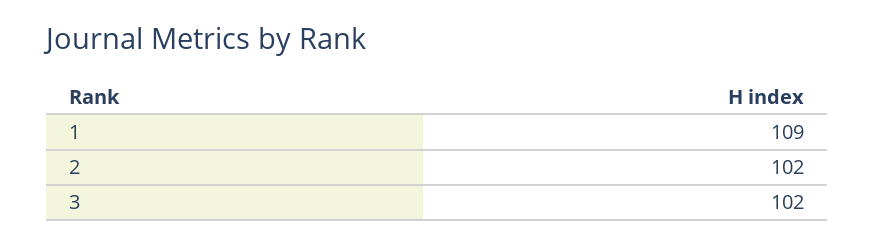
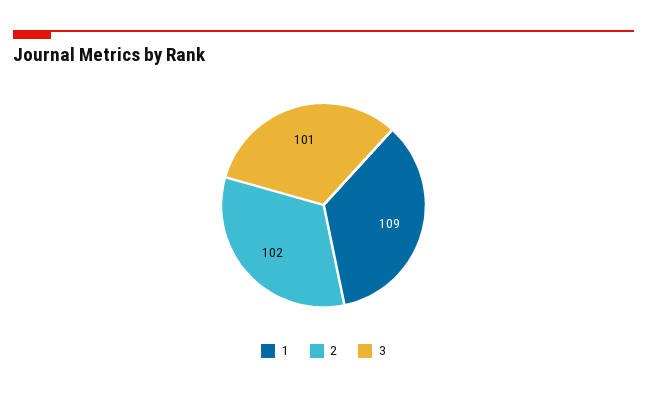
3: 102 -> 101

